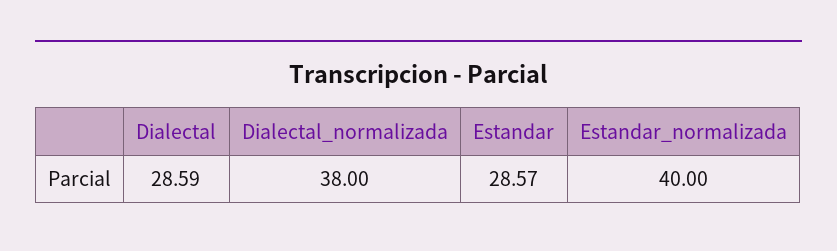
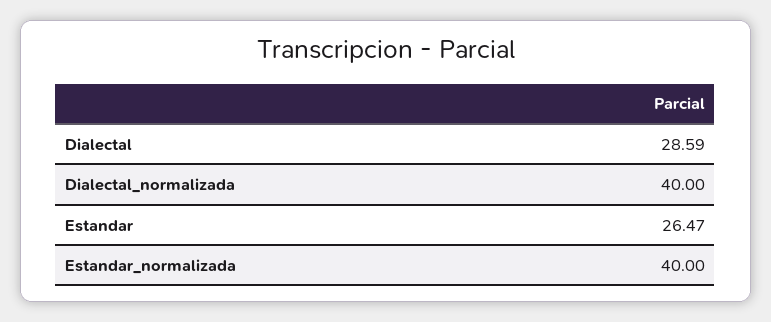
Dialectal_normalizada: 38 -> 40
Estandar: 28.57 -> 26.47

